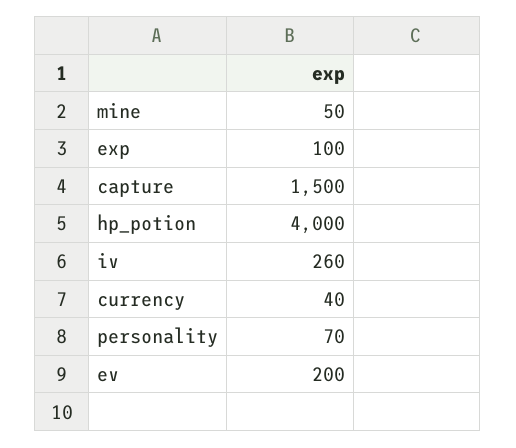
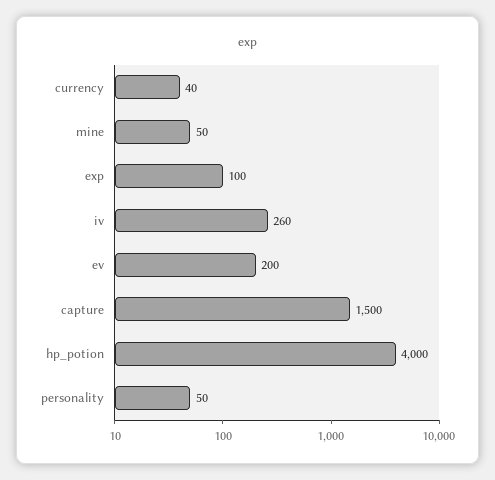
personality: 70 -> 50

